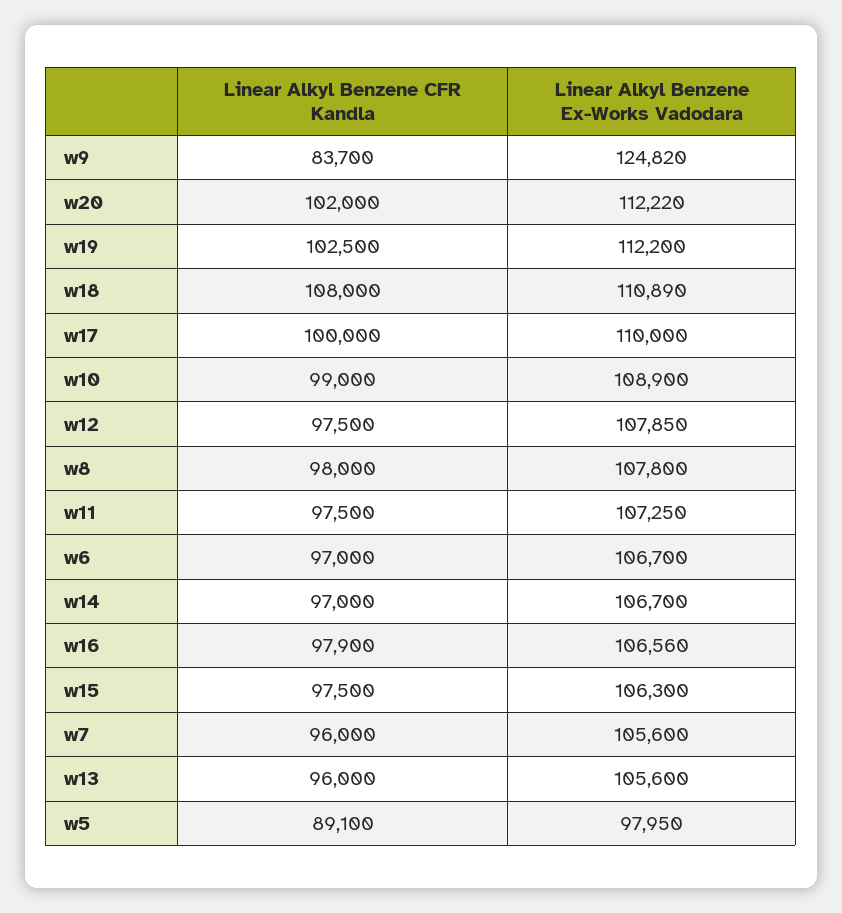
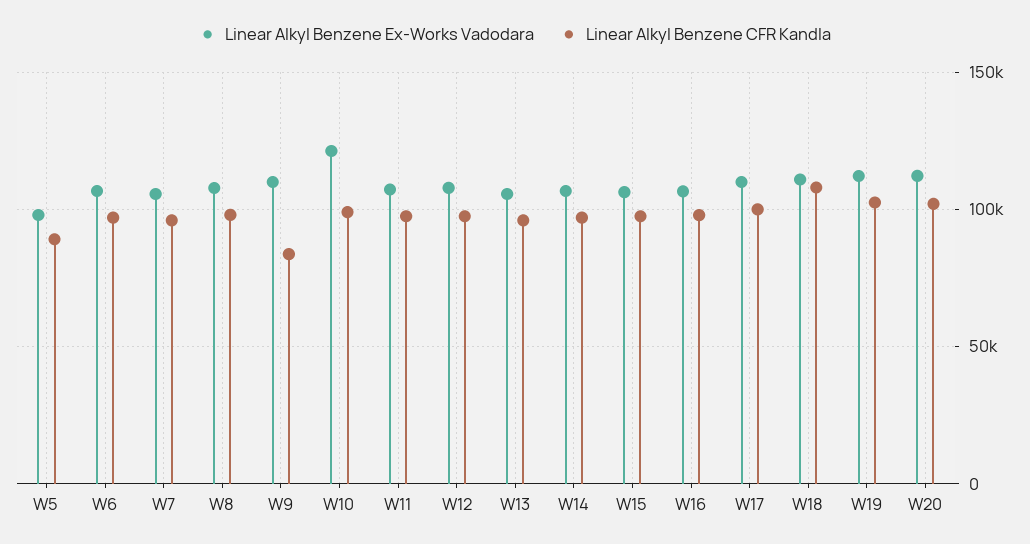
Linear Alkyl Benzene Ex-Works Vadodara, w9: 124820 -> 110000
Linear Alkyl Benzene Ex-Works Vadodara, w10: 108900 -> 120000

